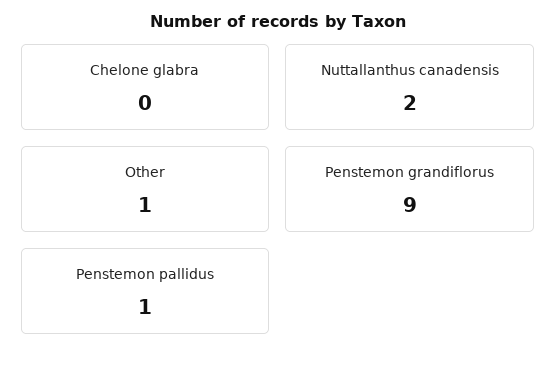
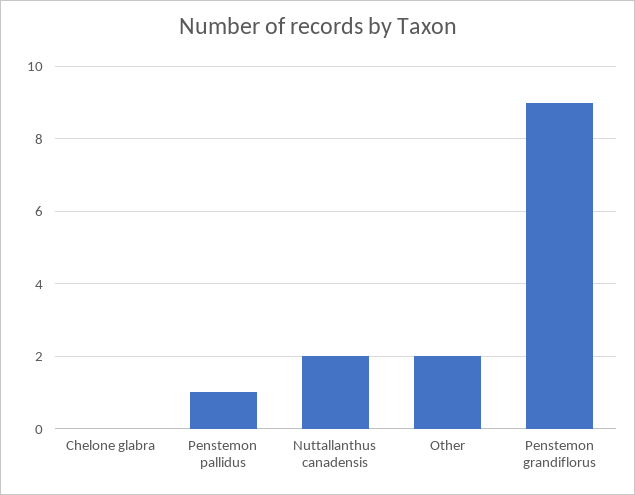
Other: 1 -> 2

